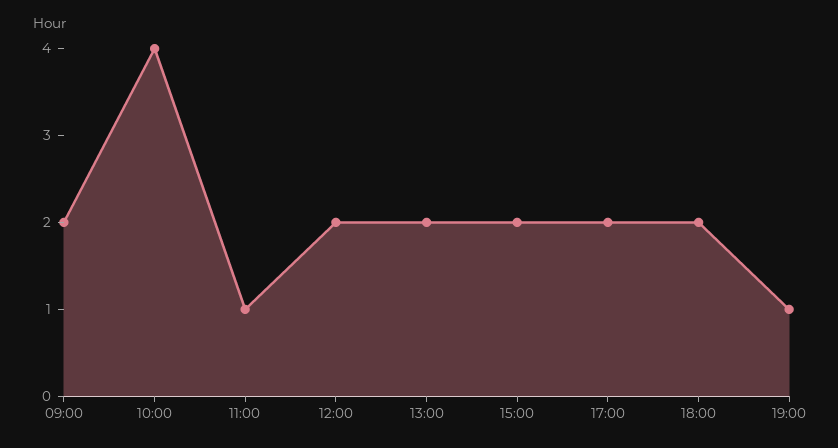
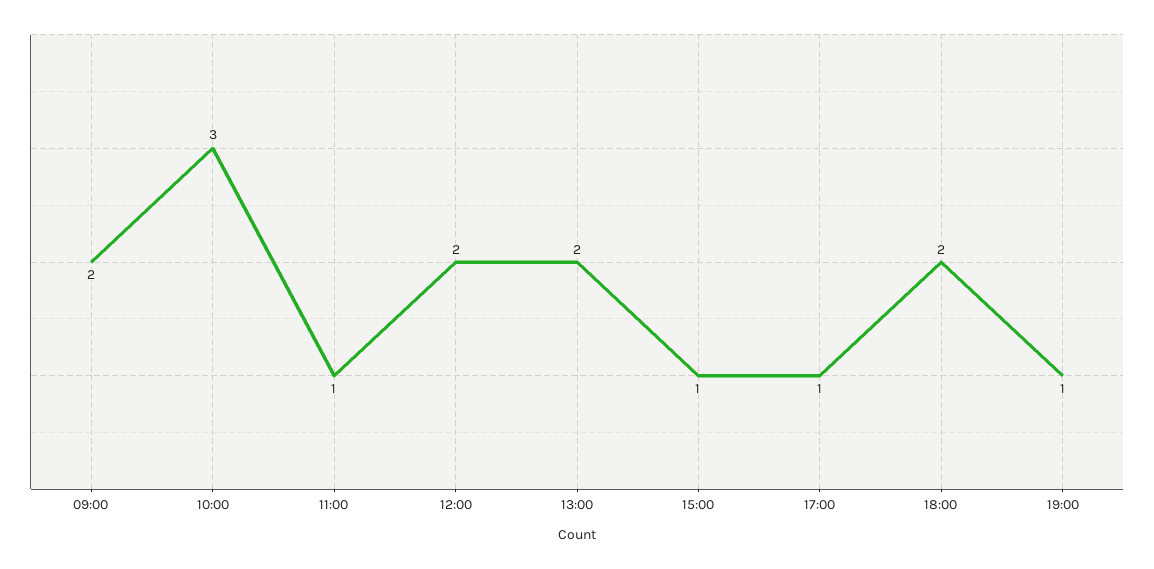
10:00: 4 -> 3
15:00: 2 -> 1
17:00: 2 -> 1

